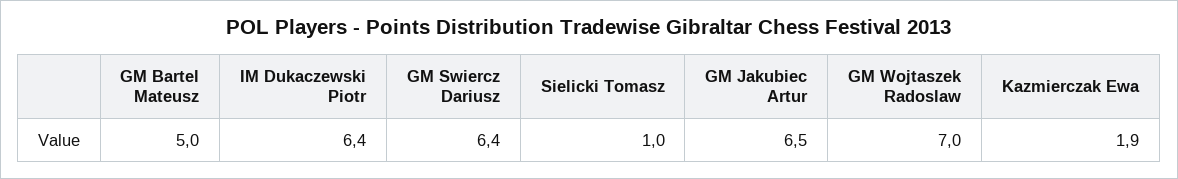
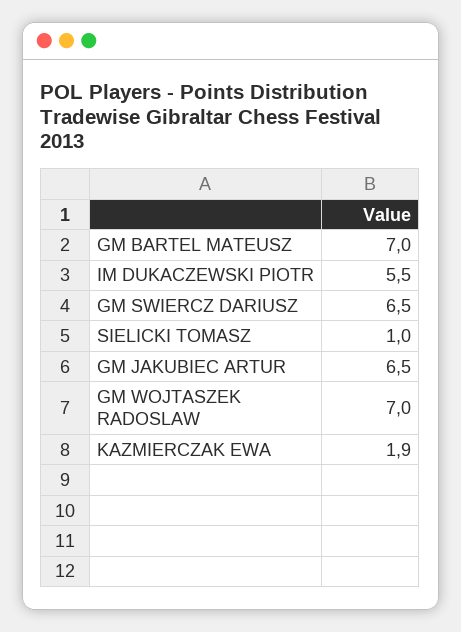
GM Bartel Mateusz: 5 -> 7
IM Dukaczewski Piotr: 6.4 -> 5.5
GM Swiercz Dariusz: 6.4 -> 6.5

